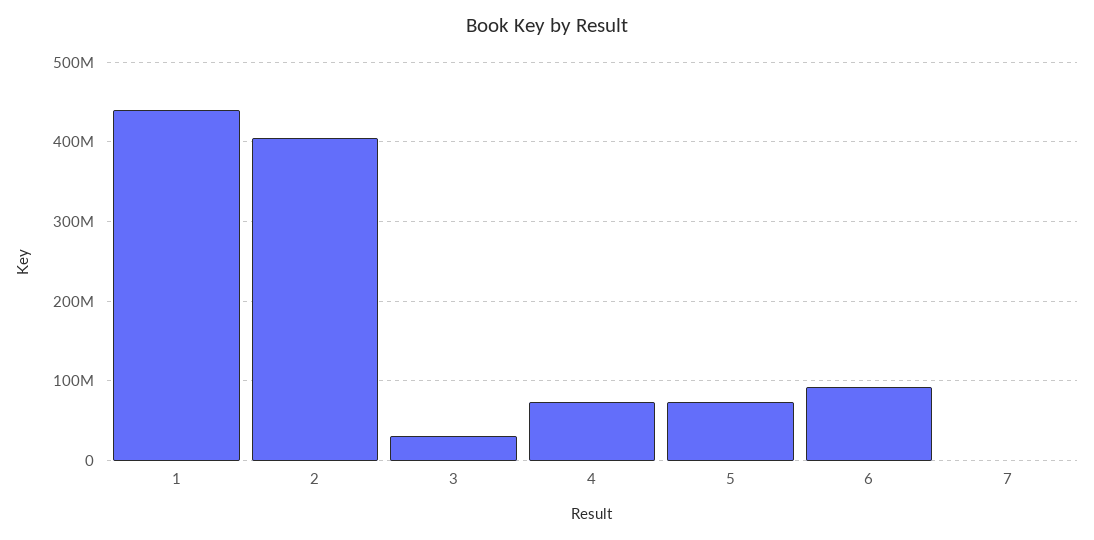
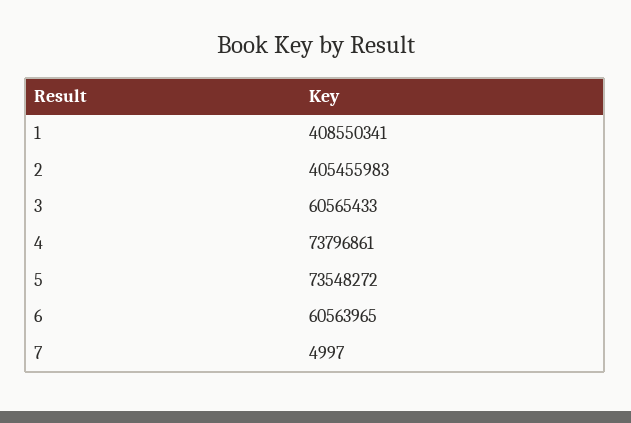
1: 440000000 -> 408550341
3: 30000000 -> 60565433
6: 90000000 -> 60563965

